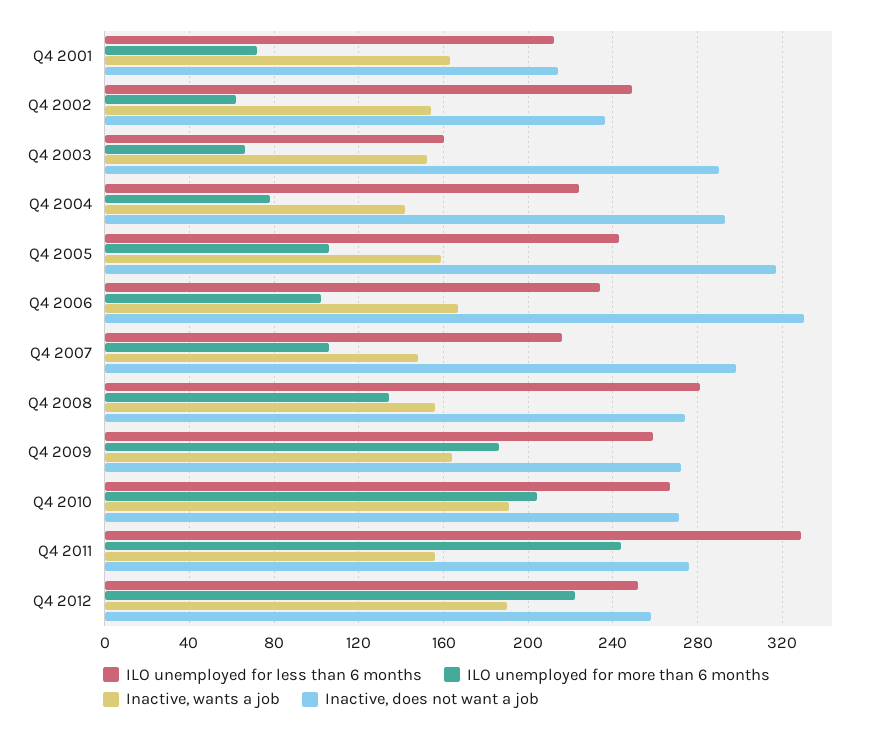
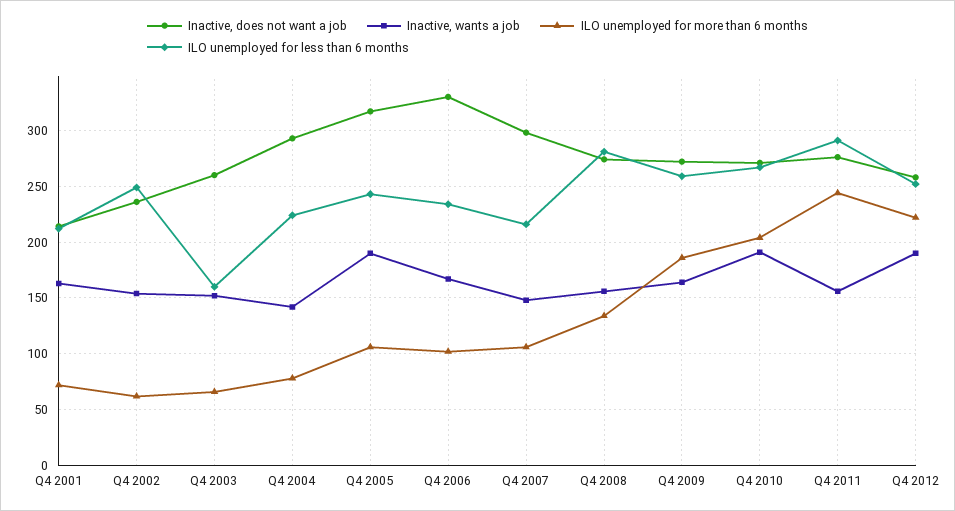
Inactive, does not want a job, Q4 2003: 290 -> 260
Inactive, wants a job, Q4 2005: 160 -> 190
ILO unemployed for less than 6 months, Q4 2011: 330 -> 290

